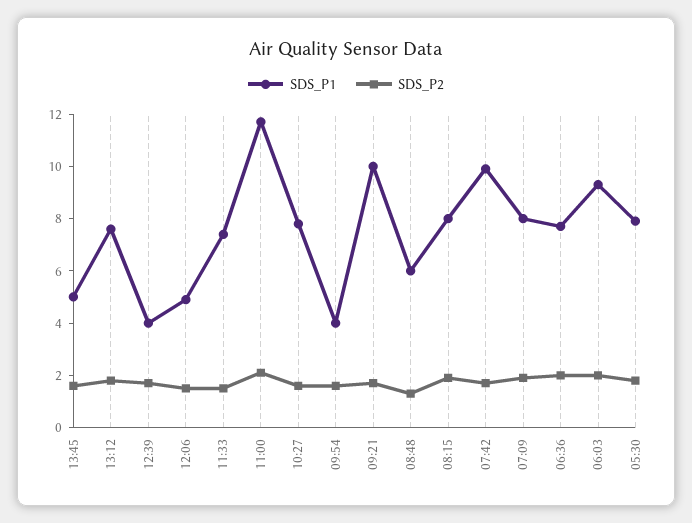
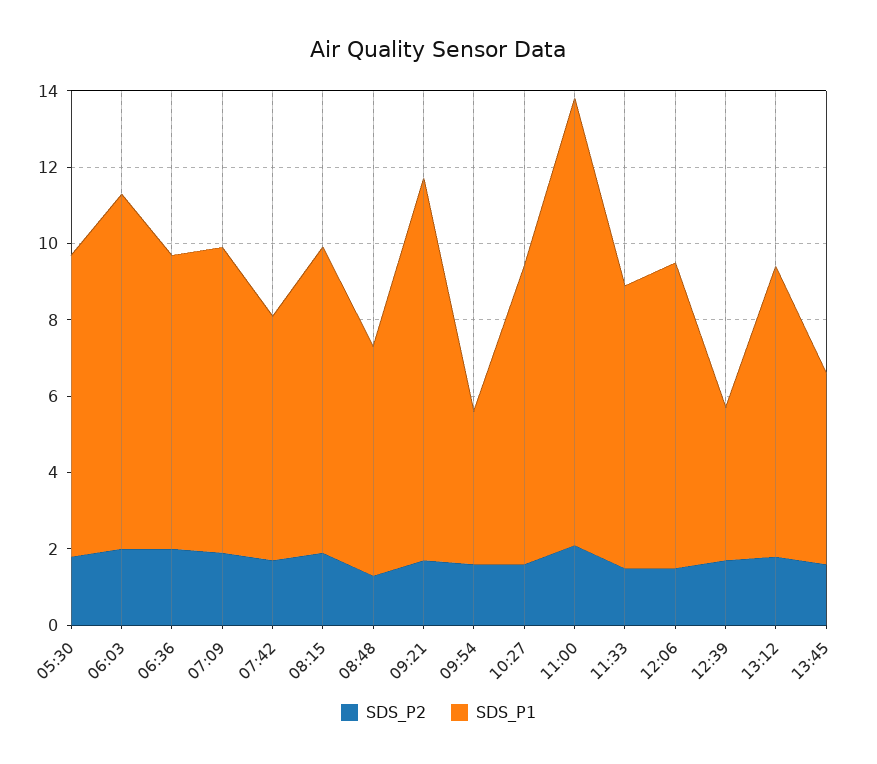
SDS_P1, 12:06: 5 -> 8
SDS_P1, 07:42: 10 -> 6.5

